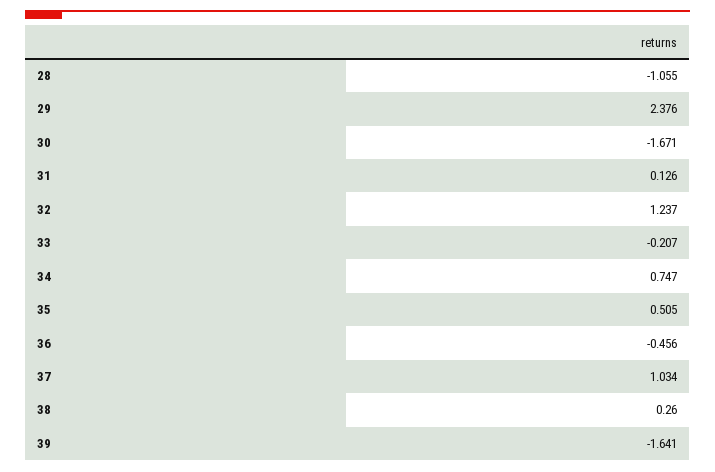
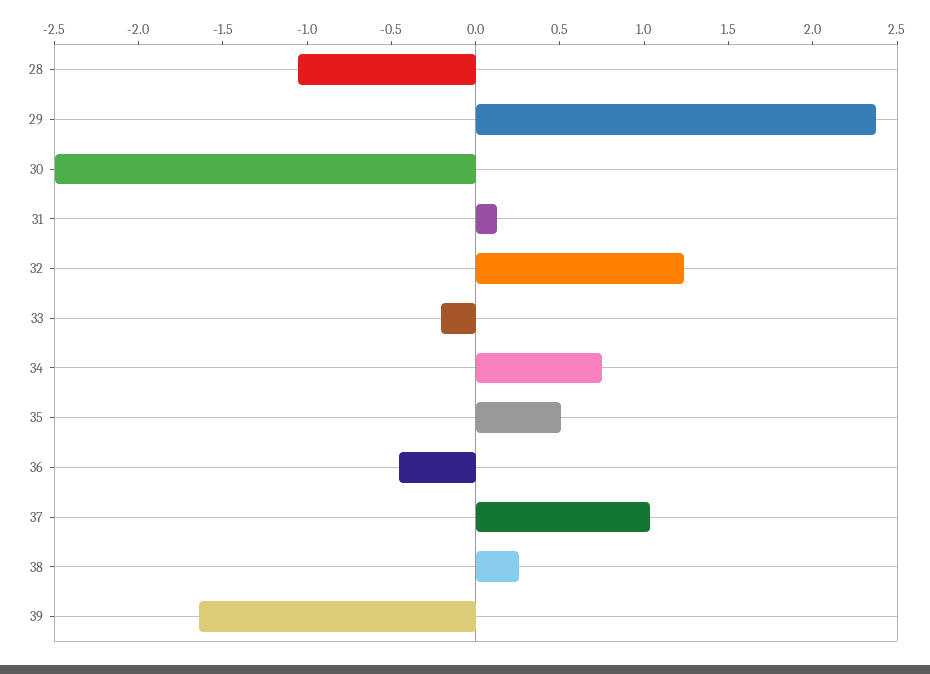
30: -1.671 -> -2.5

